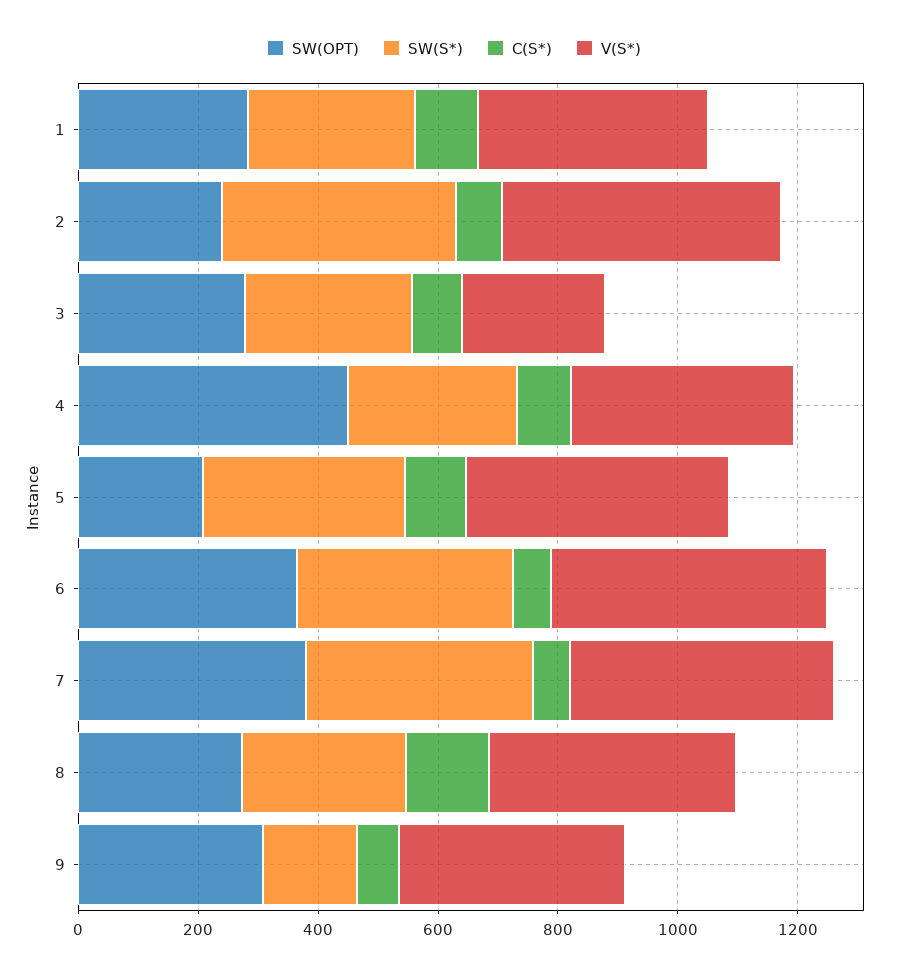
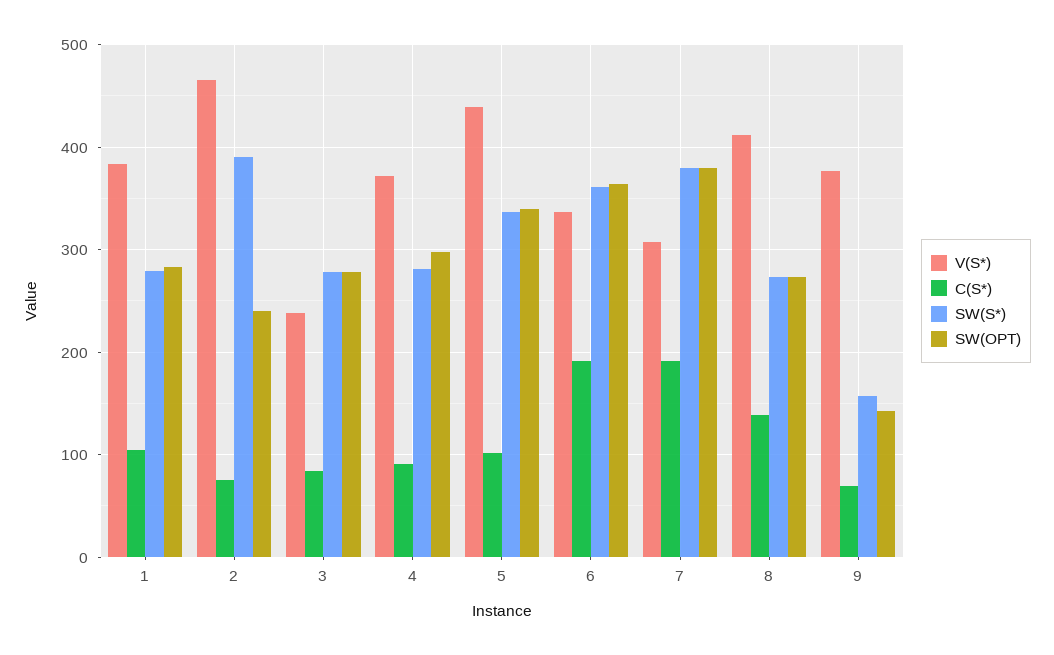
SW(OPT), 4: 450 -> 300
SW(OPT), 5: 200 -> 340
C(S*), 6: 50 -> 190
V(S*), 6: 450 -> 340
C(S*), 7: 50 -> 190
V(S*), 7: 450 -> 310
SW(OPT), 9: 300 -> 140

